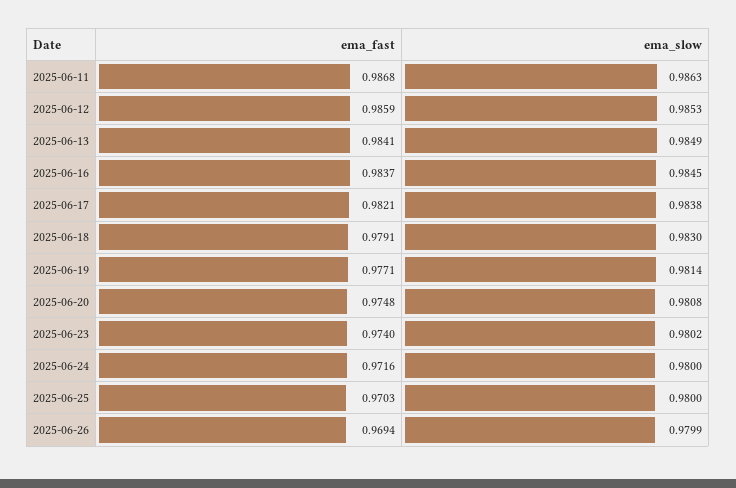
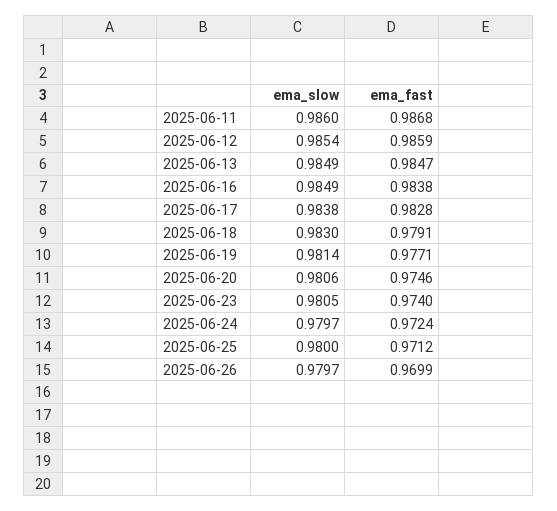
ema_slow, 2025-06-11: 0.9863 -> 0.986
ema_slow, 2025-06-12: 0.9853 -> 0.9854
ema_fast, 2025-06-13: 0.9841 -> 0.9847
ema_fast, 2025-06-16: 0.9837 -> 0.9838
ema_slow, 2025-06-16: 0.9845 -> 0.9849
ema_fast, 2025-06-17: 0.9821 -> 0.9828
ema_fast, 2025-06-20: 0.9748 -> 0.9746
ema_slow, 2025-06-20: 0.9808 -> 0.9806
ema_slow, 2025-06-23: 0.9802 -> 0.9805
ema_fast, 2025-06-24: 0.9716 -> 0.9724
ema_slow, 2025-06-24: 0.98 -> 0.9797
ema_fast, 2025-06-25: 0.9703 -> 0.9712
ema_fast, 2025-06-26: 0.9694 -> 0.9699
ema_slow, 2025-06-26: 0.9799 -> 0.9797

